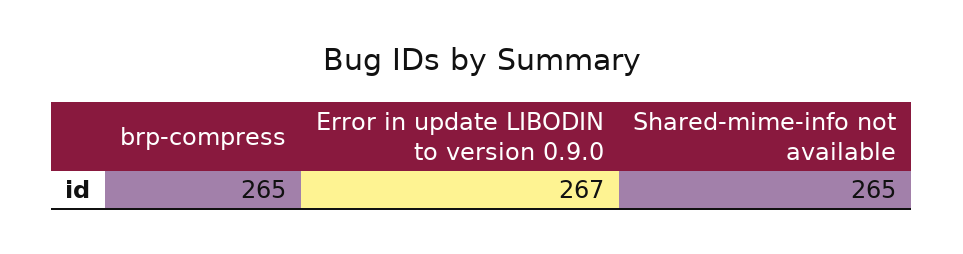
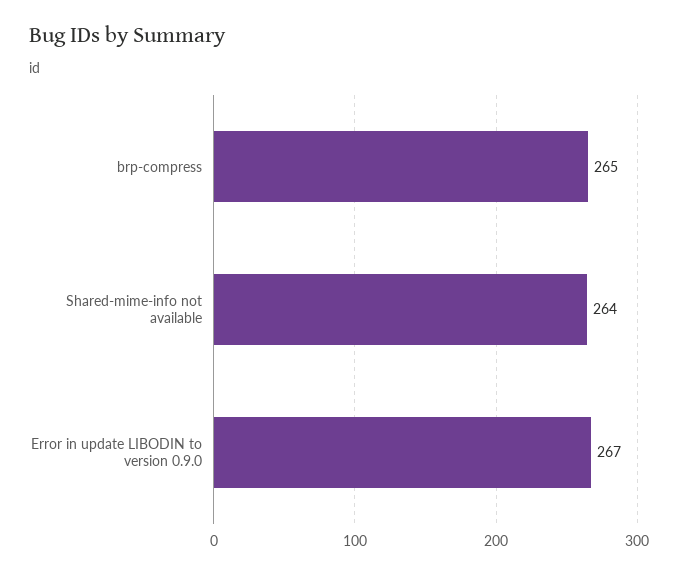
Shared-mime-info not available: 265 -> 264

